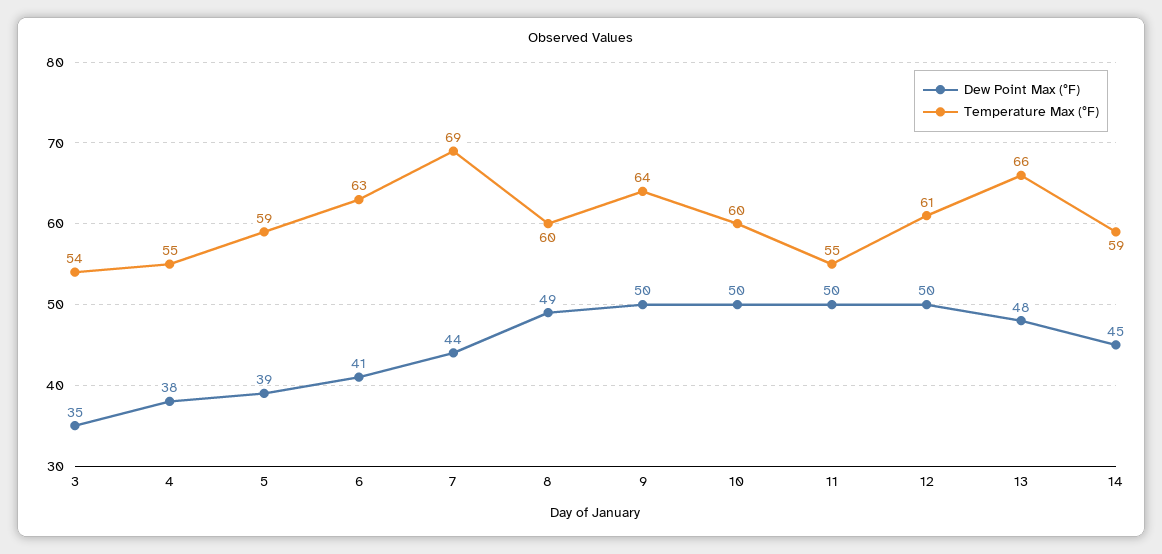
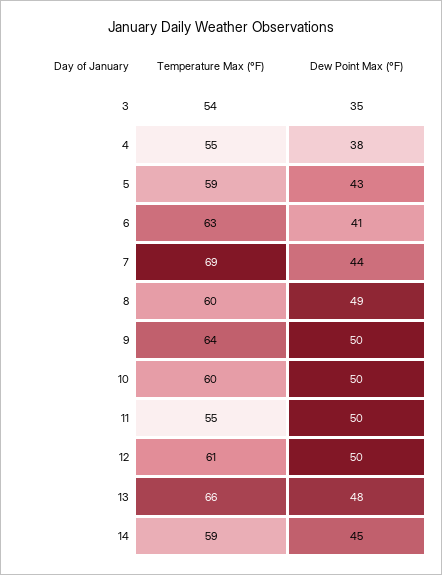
Dew Point Max (°F), 5: 39 -> 43

